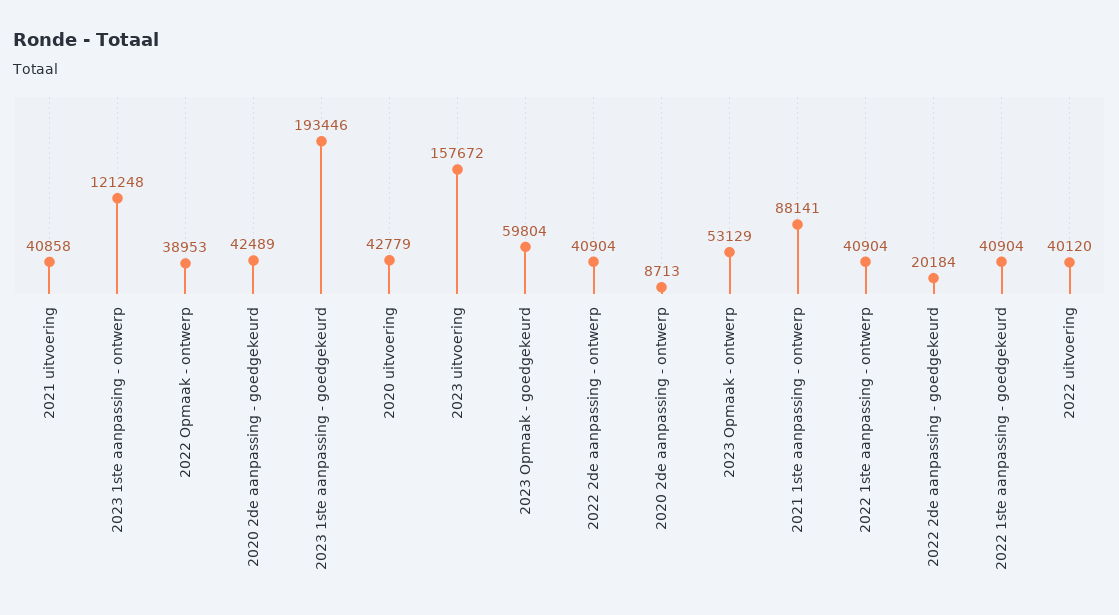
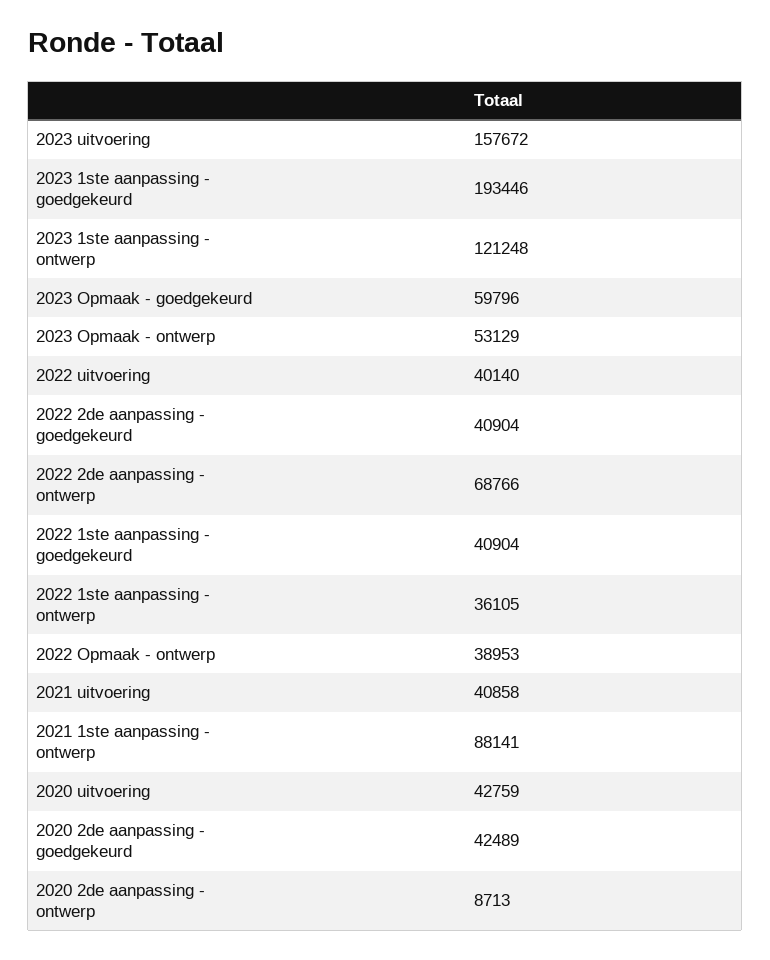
2020 uitvoering: 42779 -> 42759
2023 Opmaak - goedgekeurd: 59804 -> 59796
2022 2de aanpassing - ontwerp: 40904 -> 68766
2022 1ste aanpassing - ontwerp: 40904 -> 36105
2022 2de aanpassing - goedgekeurd: 20184 -> 40904
2022 uitvoering: 40120 -> 40140

